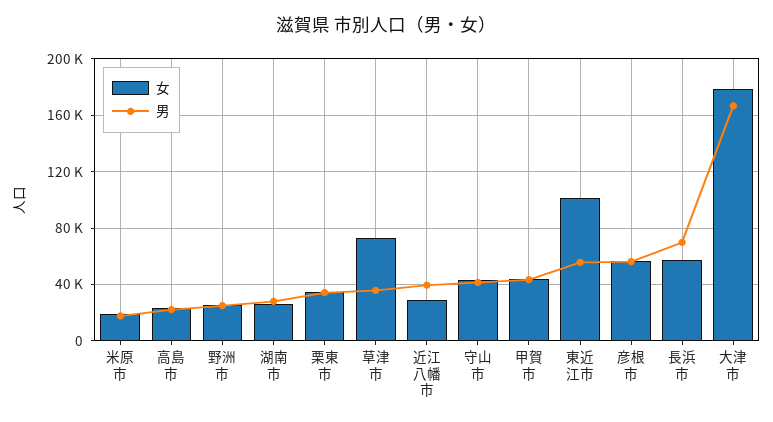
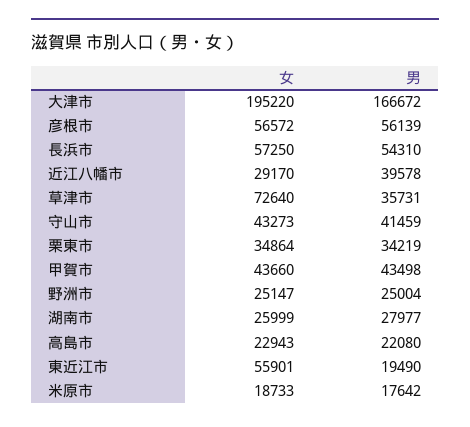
女, 東近江市: 100000 -> 55901
男, 東近江市: 55000 -> 19490
男, 長浜市: 70000 -> 54310
女, 大津市: 180000 -> 195220

